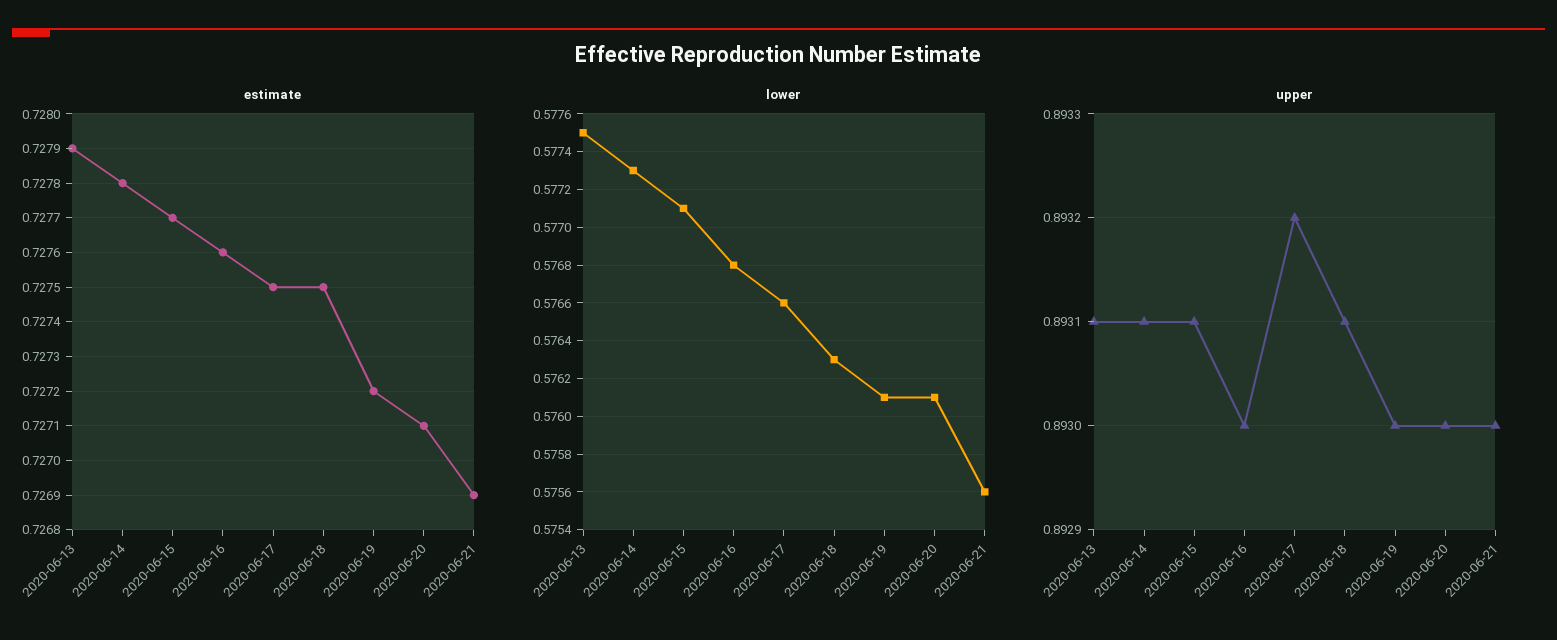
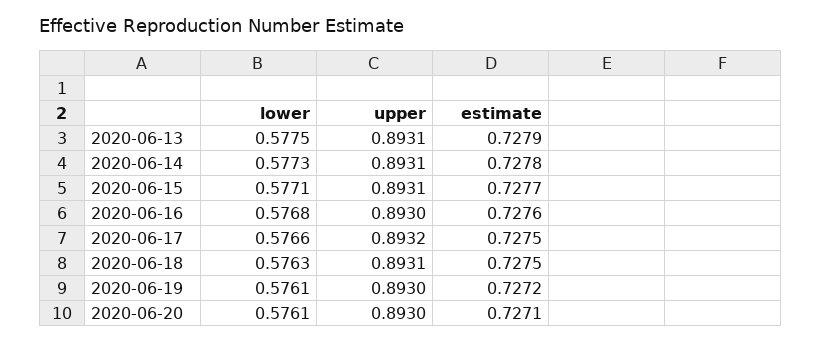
estimate, 2020-06-21: 0.7269 -> none
lower, 2020-06-21: 0.5756 -> none
upper, 2020-06-21: 0.893 -> none

